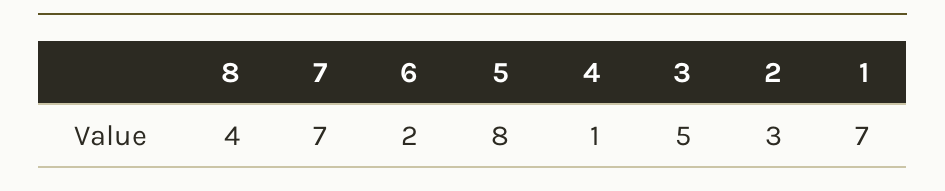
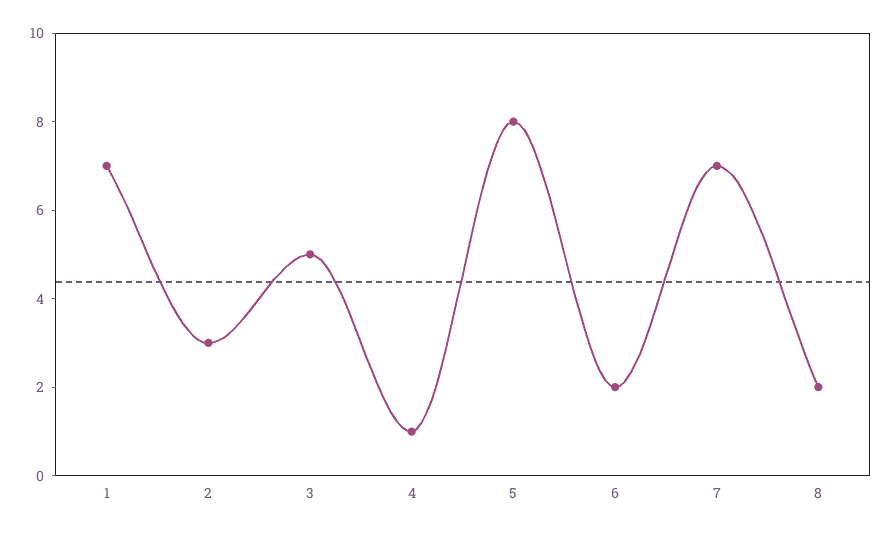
8: 4 -> 2

